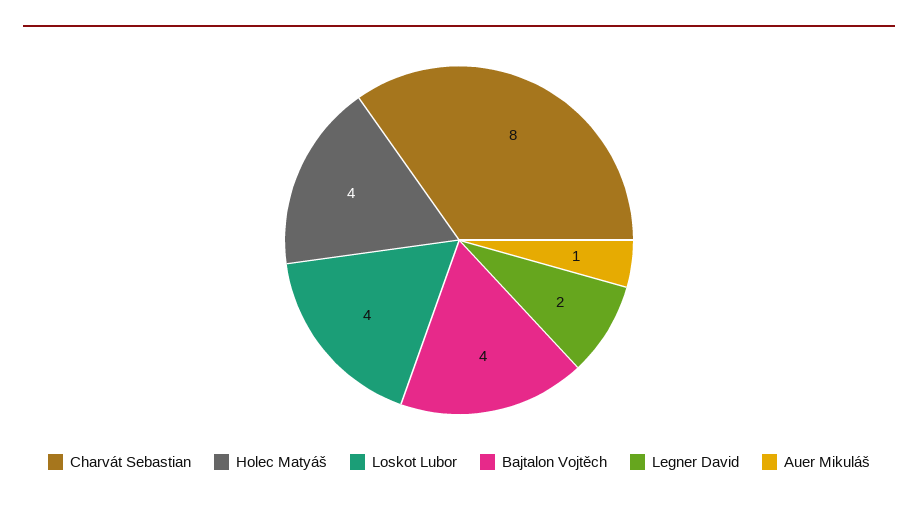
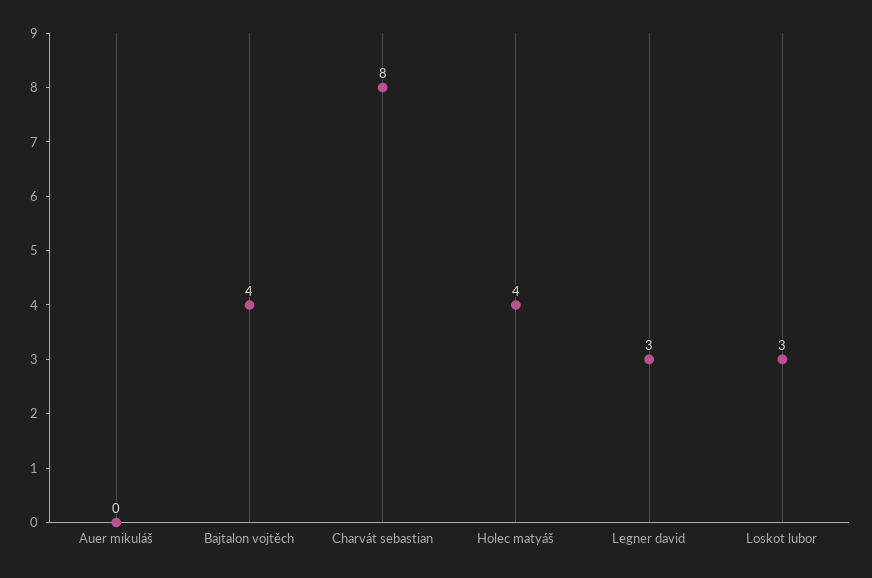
Loskot Lubor: 4 -> 3
Legner David: 2 -> 3
Auer Mikuláš: 1 -> 0

